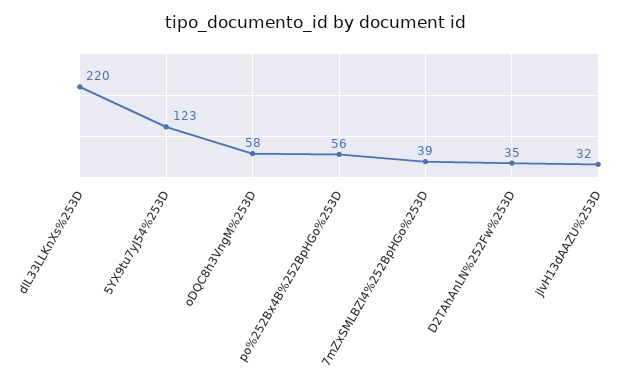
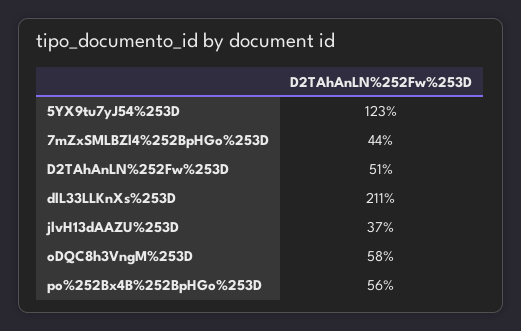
dlL33LLKnXs%253D: 220 -> 211
7mZxSMLBZl4%252BpHGo%253D: 39 -> 44
D2TAhAnLN%252Fw%253D: 35 -> 51
jlvH13dAAZU%253D: 32 -> 37

